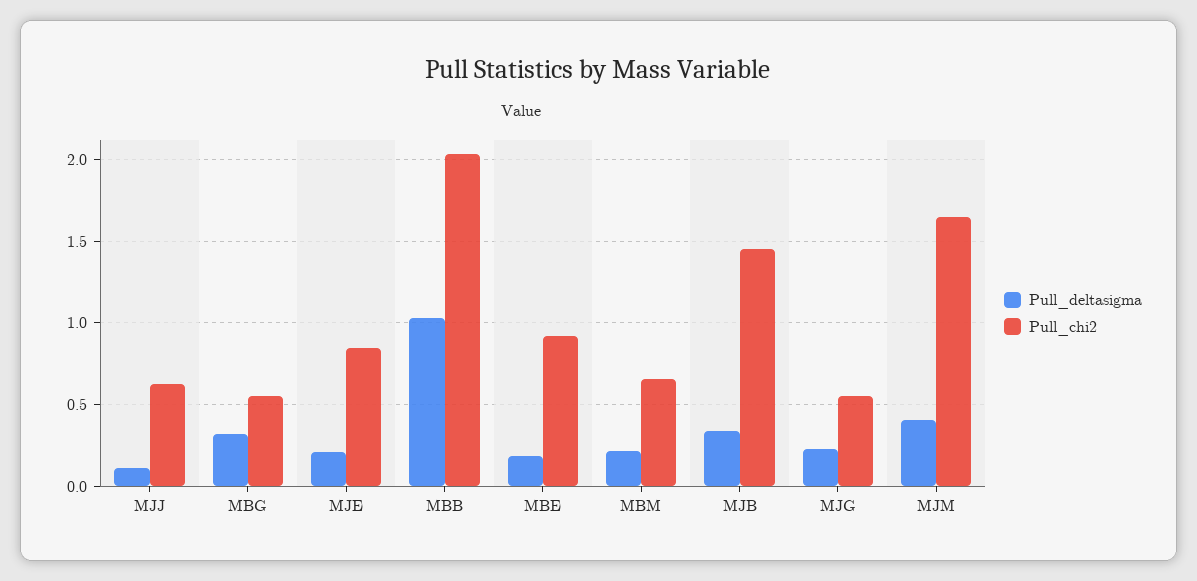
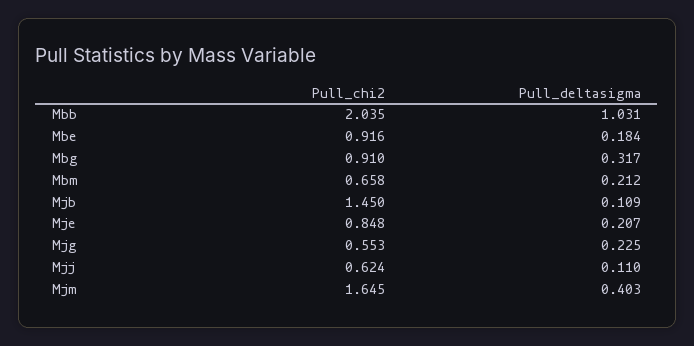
Pull_chi2, MBG: 0.55 -> 0.91
Pull_deltasigma, MJB: 0.35 -> 0.109

